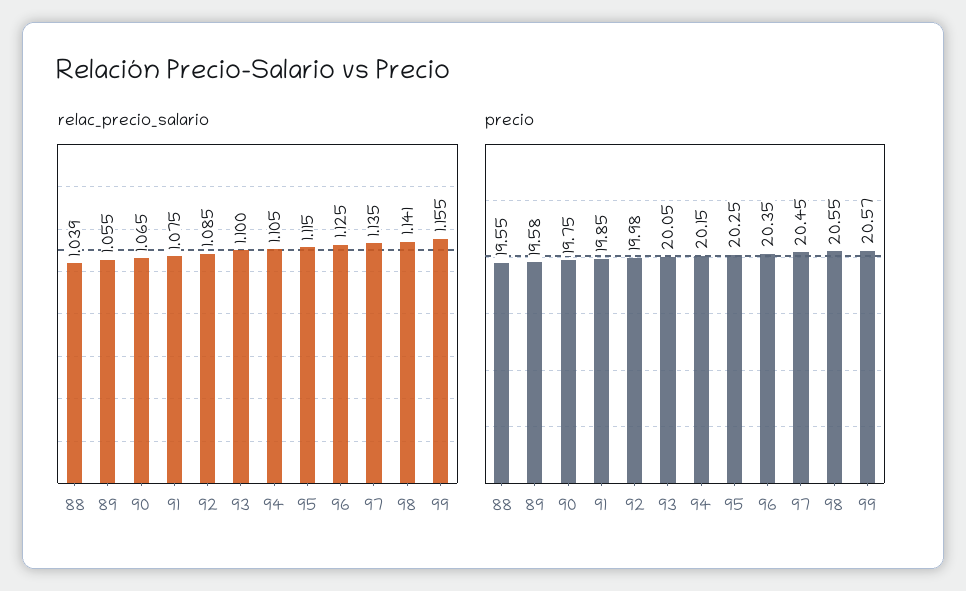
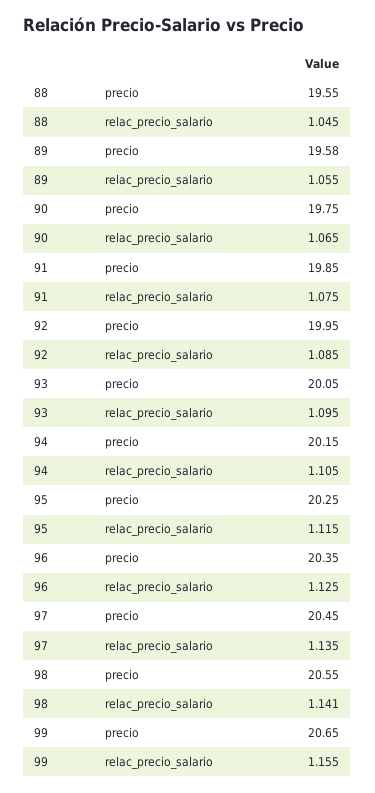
relac_precio_salario, 88: 1.039 -> 1.045
relac_precio_salario, 93: 1.1 -> 1.095
precio, 92: 19.98 -> 19.95
precio, 99: 20.57 -> 20.65

